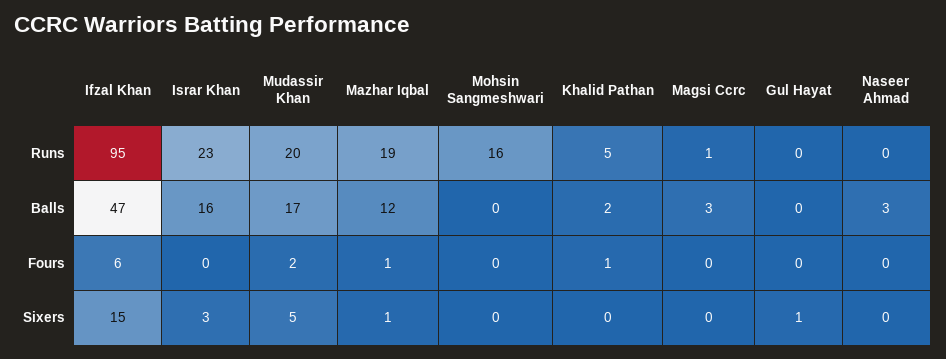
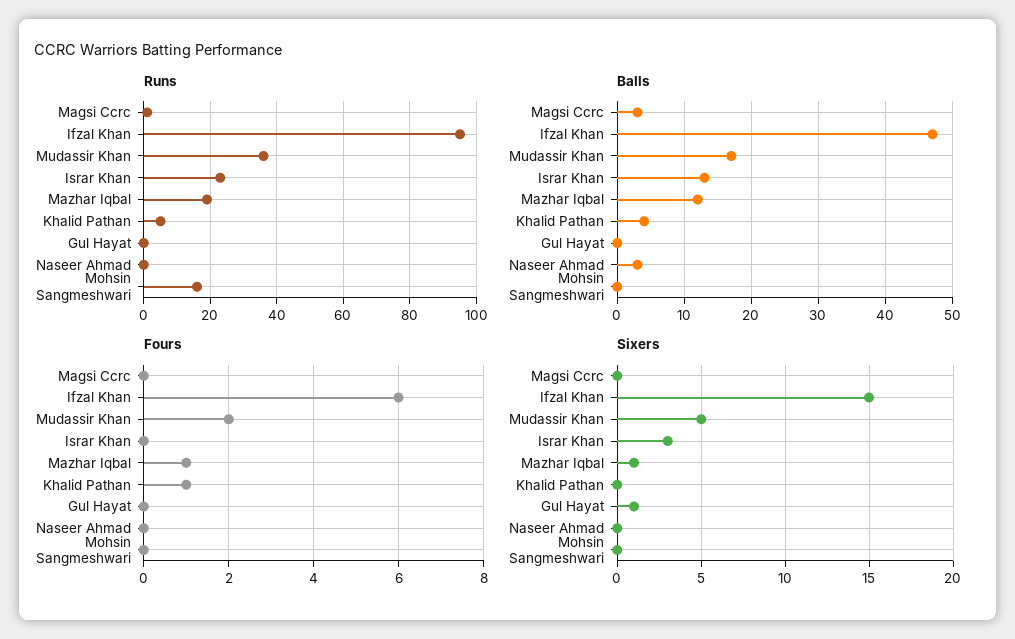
Runs, Mudassir Khan: 20 -> 35
Balls, Israr Khan: 16 -> 13
Balls, Khalid Pathan: 2 -> 4

